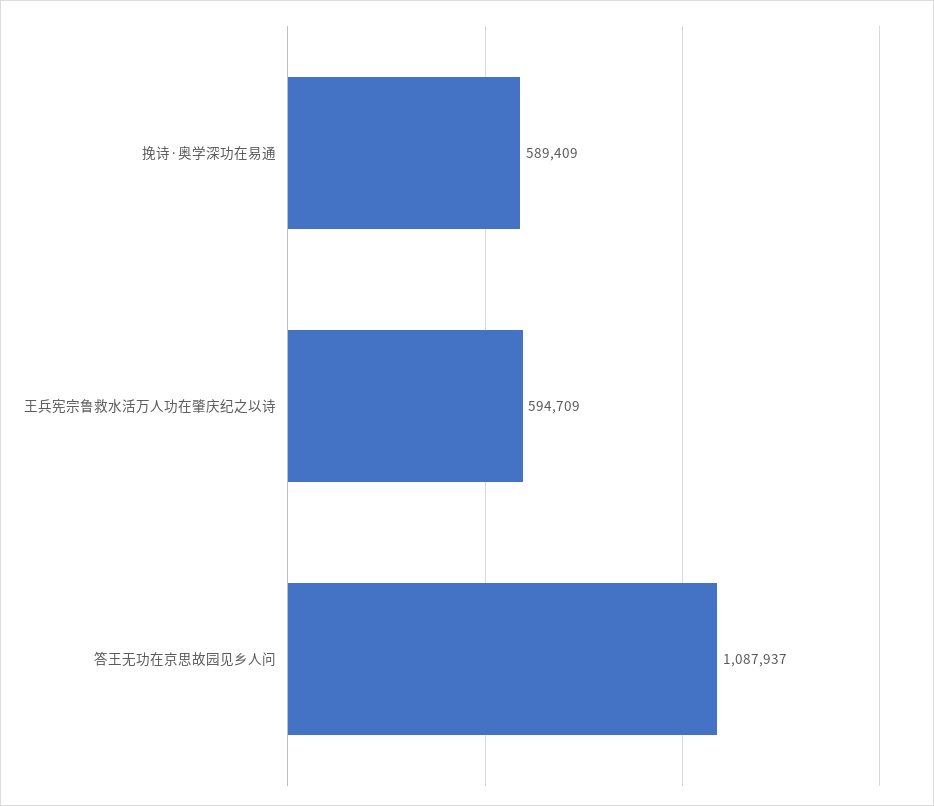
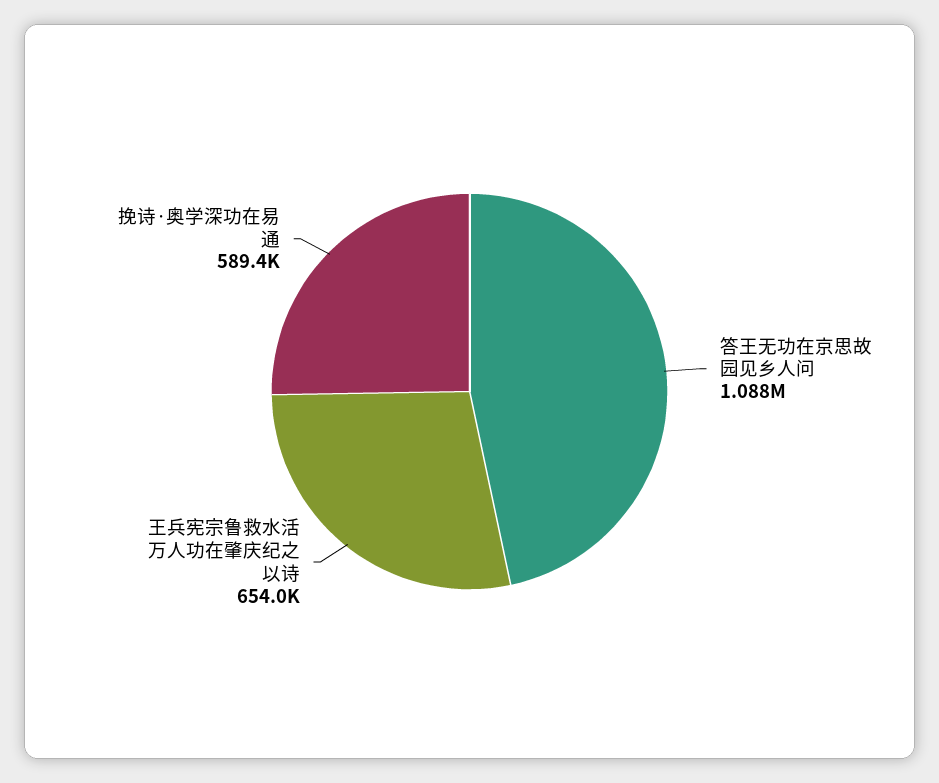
王兵宪宗鲁救水活万人功在肇庆纪之以诗: 594709 -> 654000

